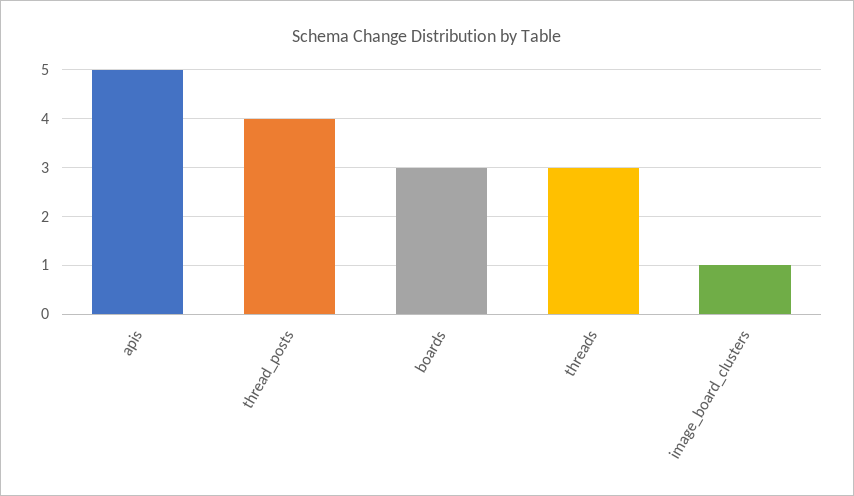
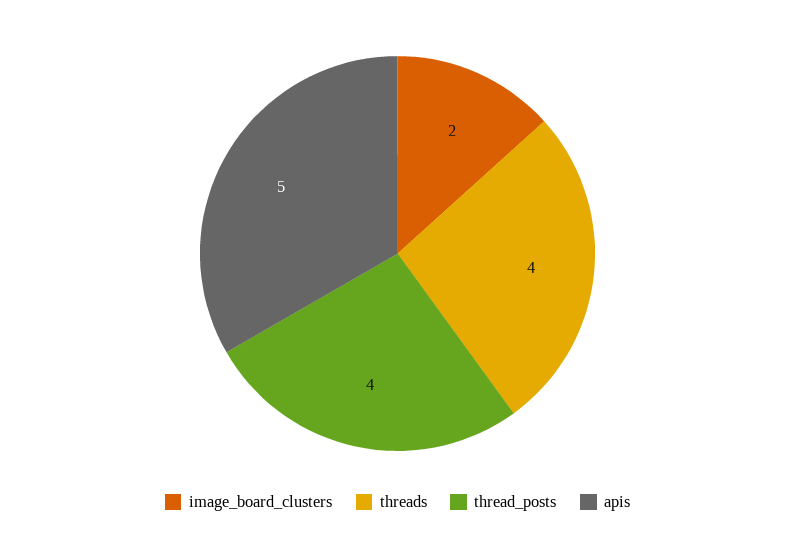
boards: 3 -> none
threads: 3 -> 4
image_board_clusters: 1 -> 2

